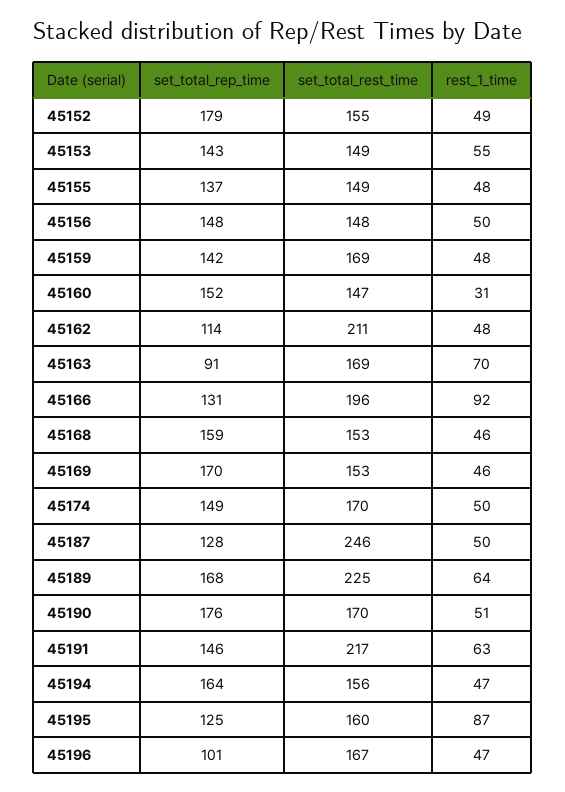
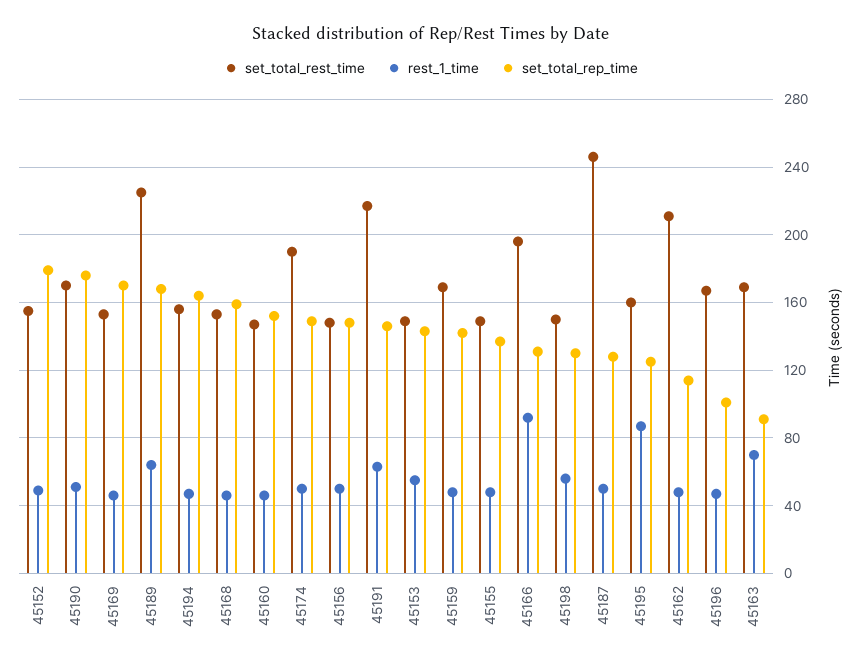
rest_1_time, 45160: 31 -> 45
set_total_rest_time, 45174: 170 -> 190
set_total_rest_time, 45198: none -> 150
rest_1_time, 45198: none -> 55
set_total_rep_time, 45198: none -> 130

